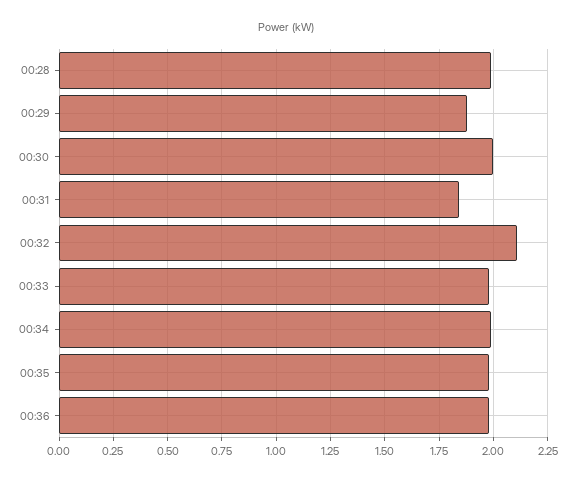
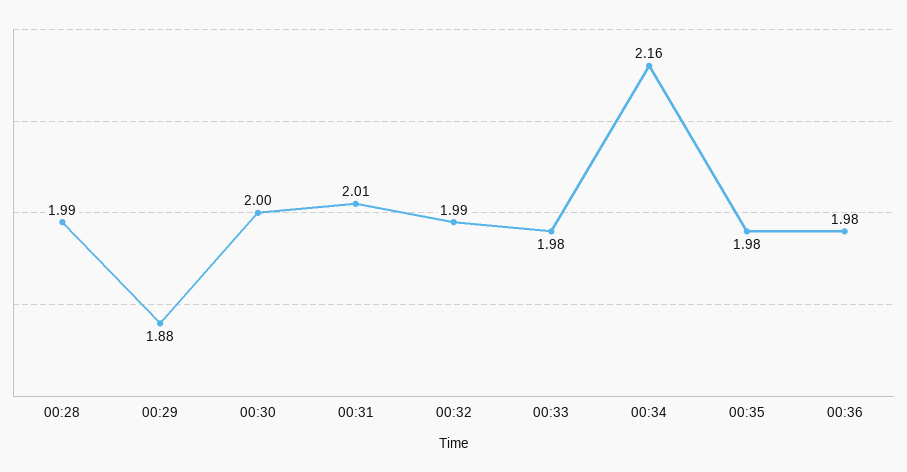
00:31: 1.85 -> 2.01
00:32: 2.1 -> 1.99
00:34: 2 -> 2.16

